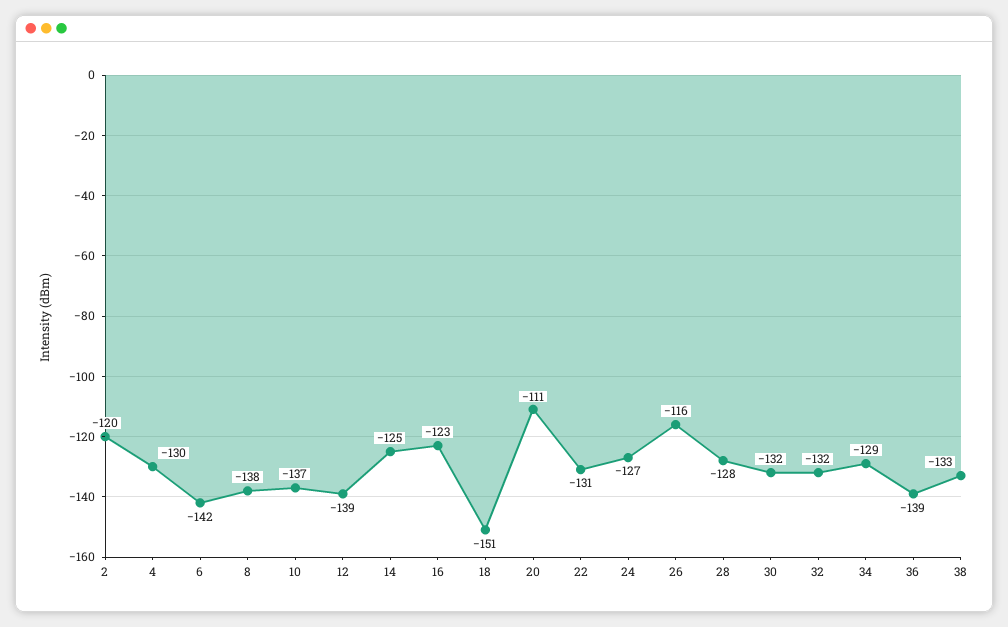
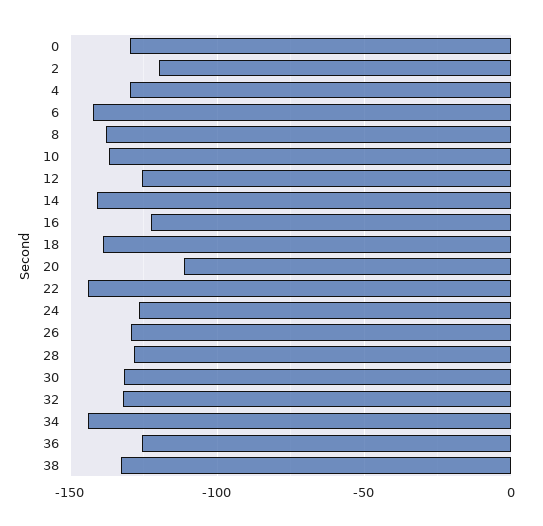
12: -139 -> -125
14: -125 -> -140
18: -151 -> -140
22: -131 -> -145
26: -116 -> -130
34: -129 -> -145
36: -139 -> -125
0: none -> -130

